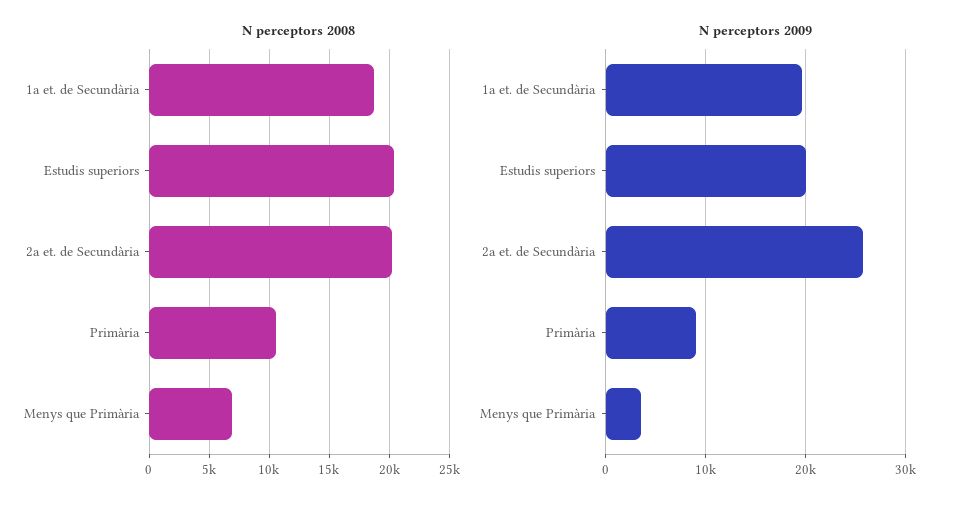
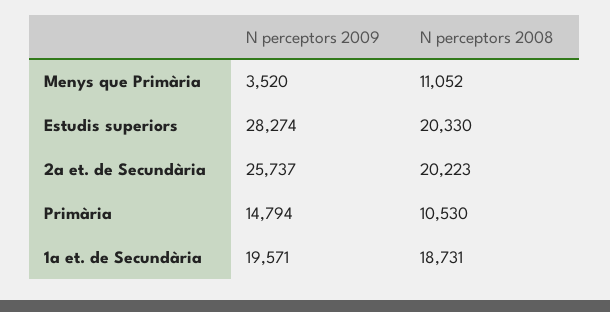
N perceptors 2008, Menys que Primària: 7000 -> 11052
N perceptors 2009, Estudis superiors: 20000 -> 28274
N perceptors 2009, Primària: 9000 -> 14794

